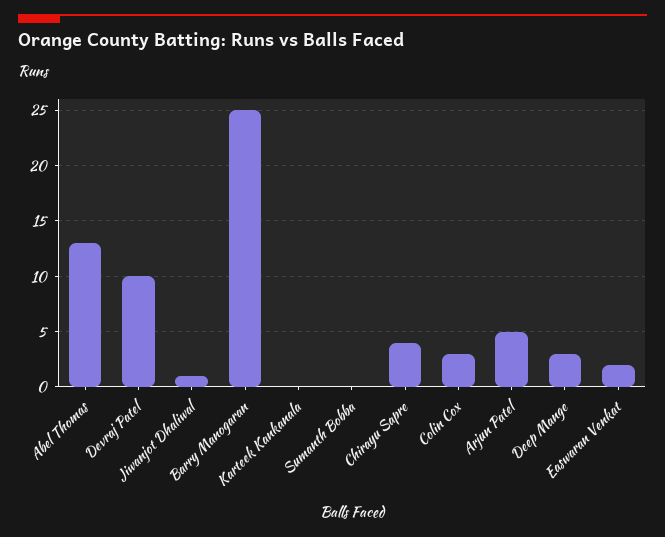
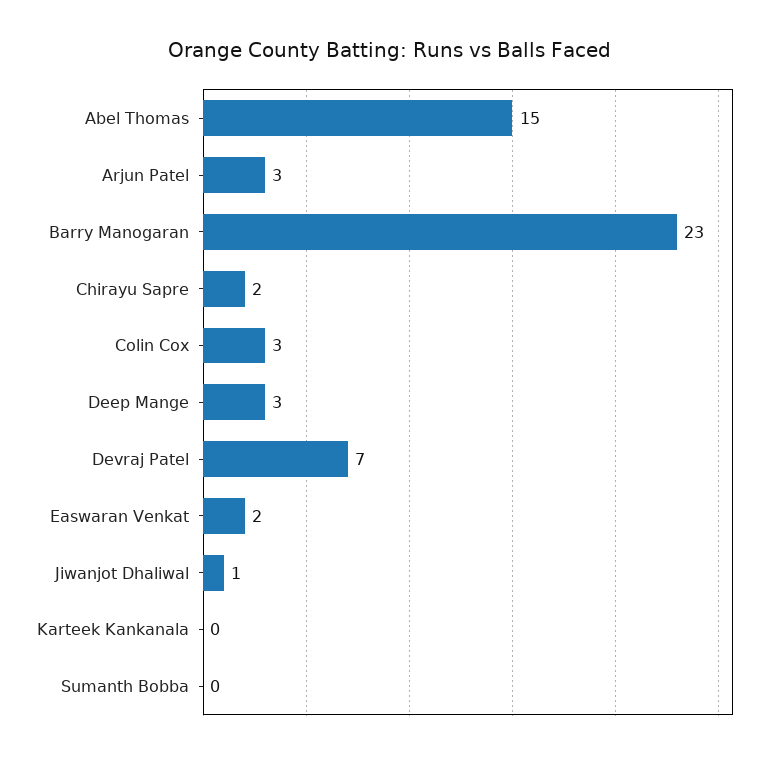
Abel Thomas: 13 -> 15
Devraj Patel: 10 -> 7
Barry Manogaran: 25 -> 23
Chirayu Sapre: 4 -> 2
Arjun Patel: 5 -> 3

